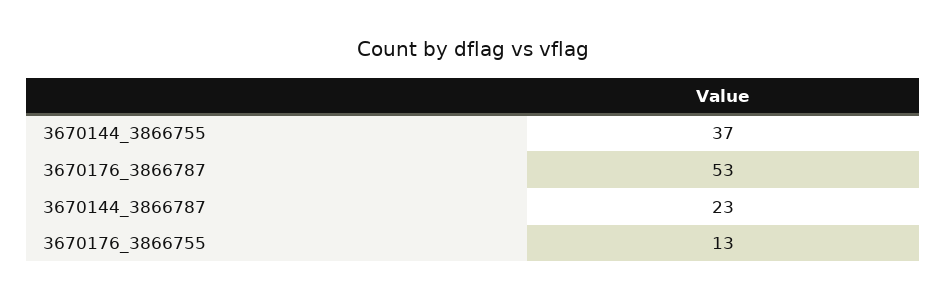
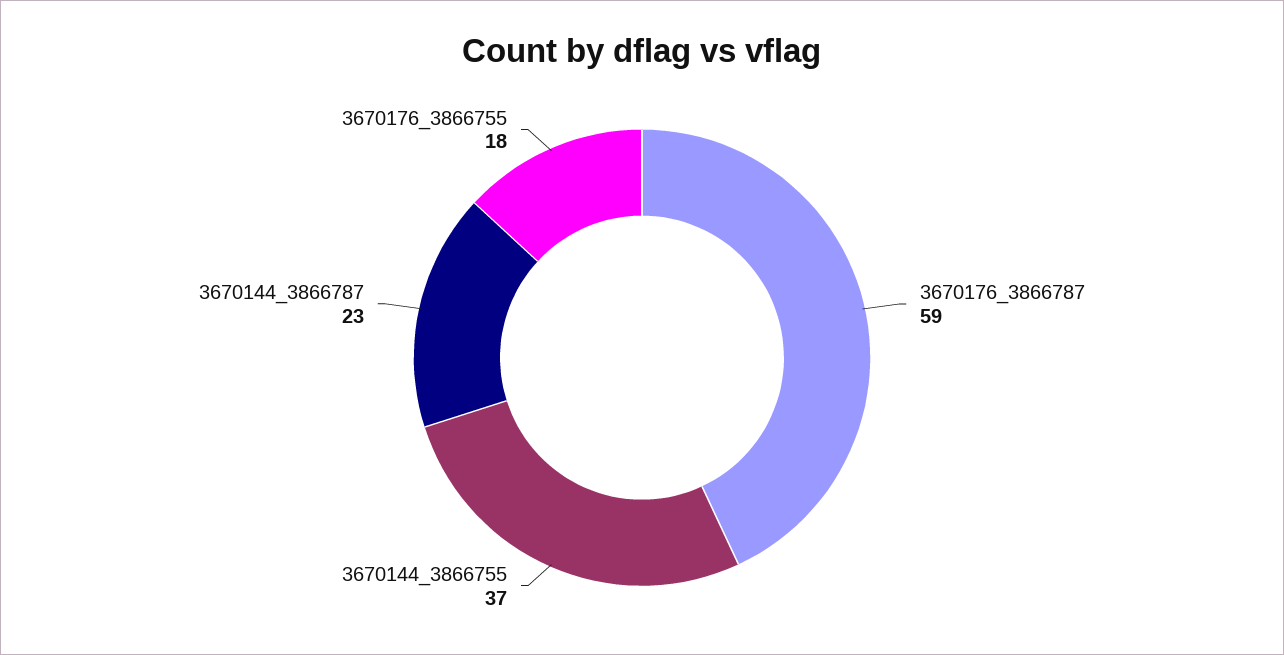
3670176_3866787: 53 -> 59
3670176_3866755: 13 -> 18

